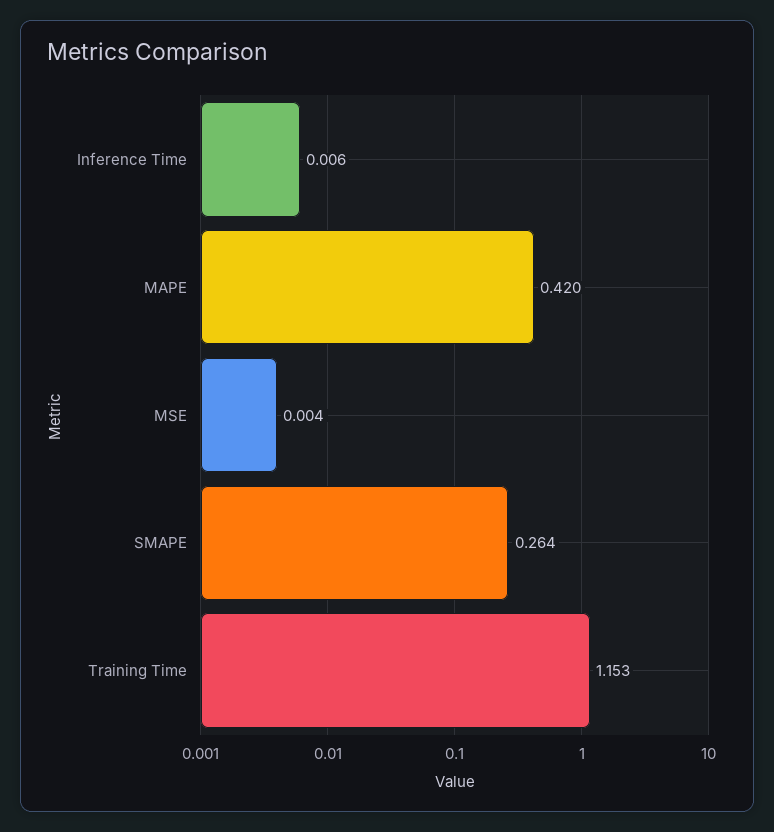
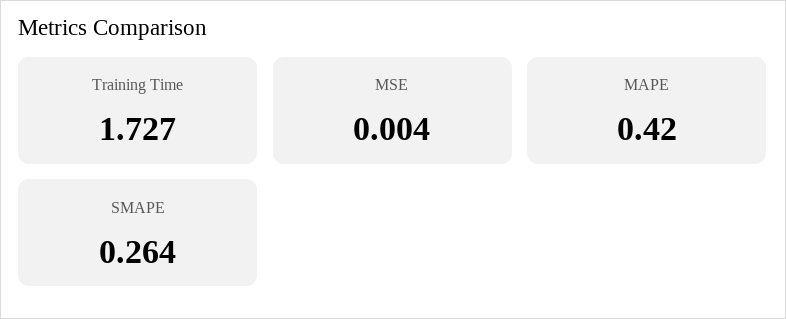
Inference Time: 0.006 -> none
Training Time: 1.153 -> 1.727

